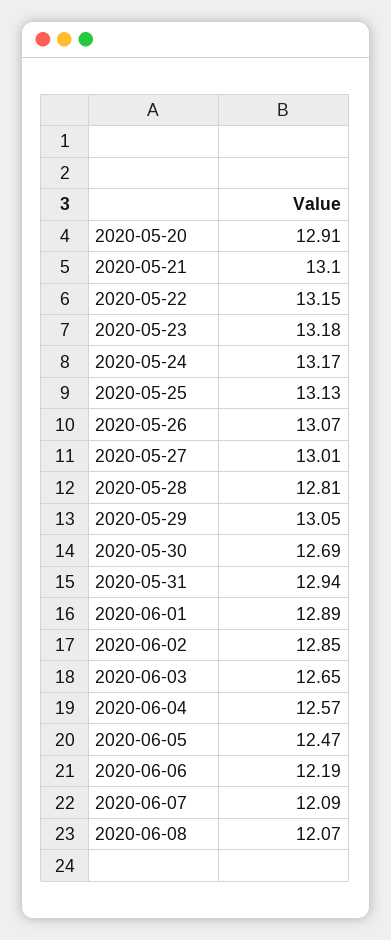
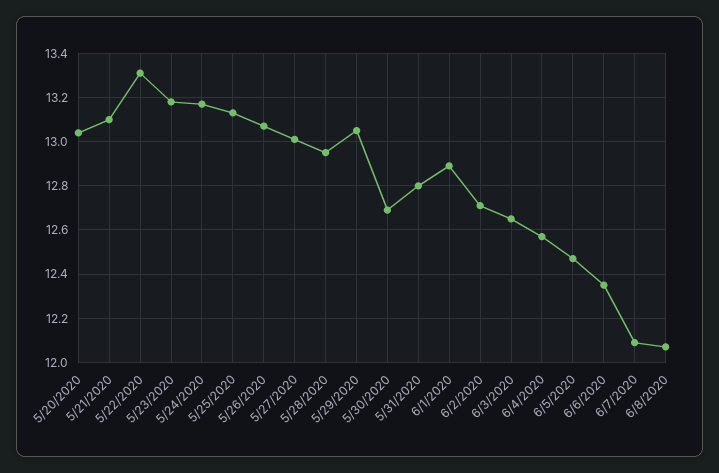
2020-05-20: 12.91 -> 13.05
2020-05-22: 13.15 -> 13.3
2020-05-28: 12.81 -> 12.95
2020-05-31: 12.94 -> 12.8
2020-06-02: 12.85 -> 12.7
2020-06-06: 12.19 -> 12.35

